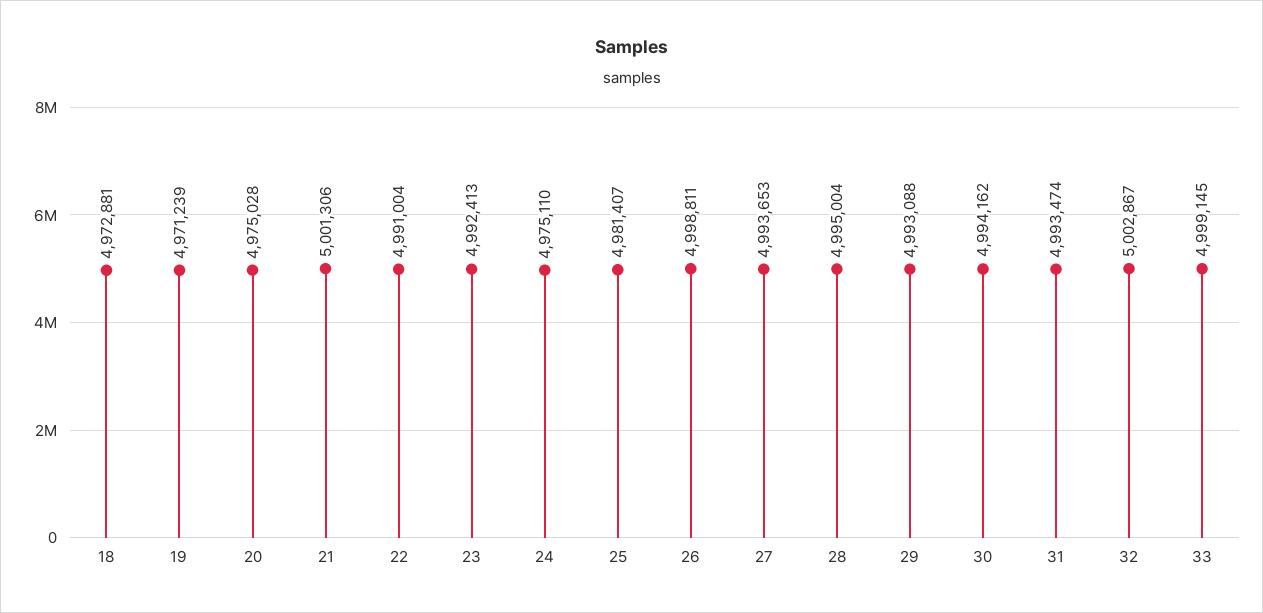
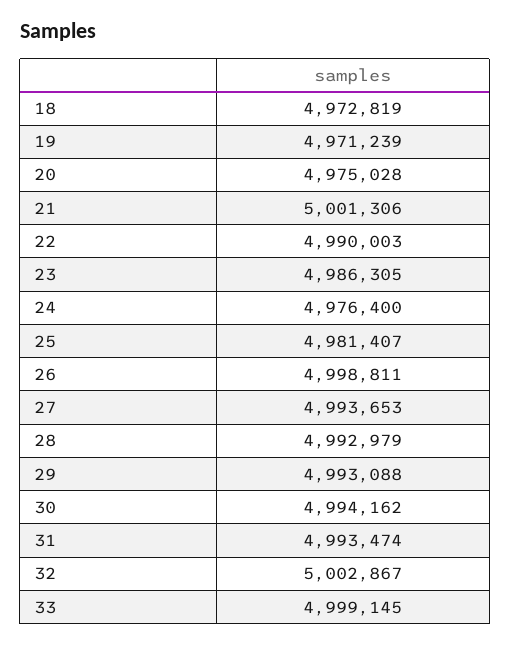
18: 4972881 -> 4972819
22: 4991004 -> 4990003
23: 4992413 -> 4986305
24: 4975110 -> 4976400
28: 4995004 -> 4992979

